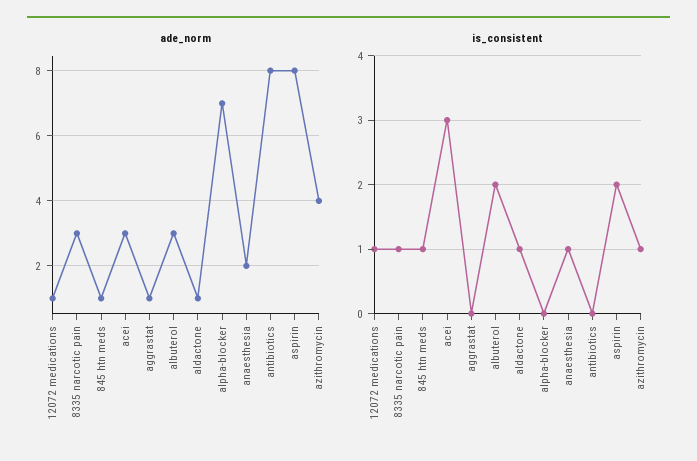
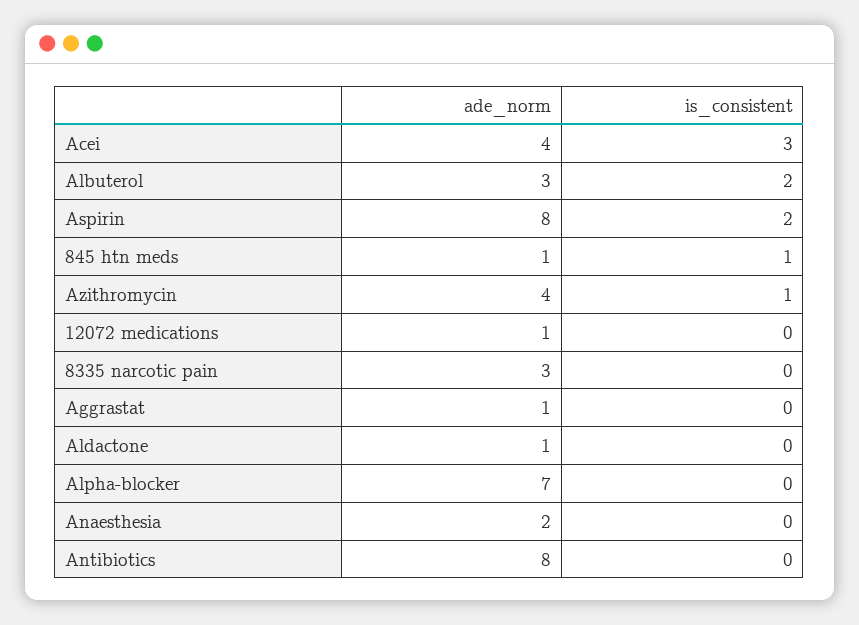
ade_norm, acei: 3 -> 4
is_consistent, 12072 medications: 1 -> 0
is_consistent, 8335 narcotic pain: 1 -> 0
is_consistent, aldactone: 1 -> 0
is_consistent, anaesthesia: 1 -> 0

